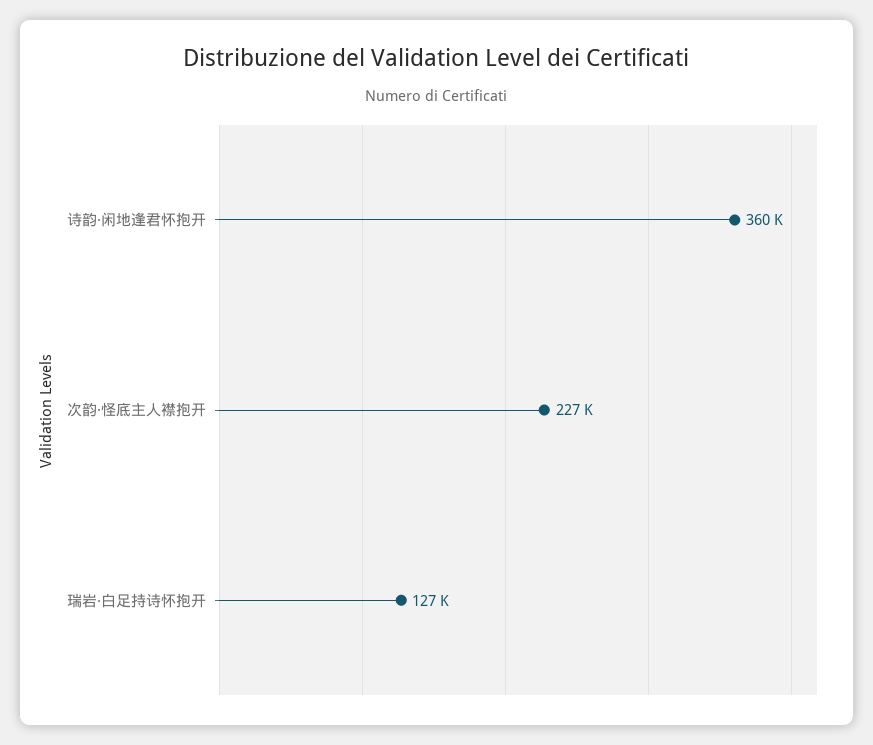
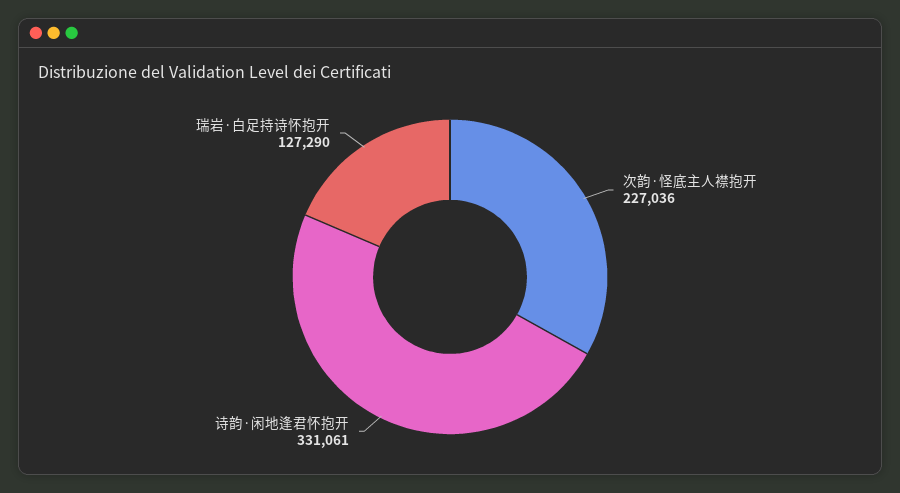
诗韵·闲地逢君怀抱开: 360000 -> 331061

